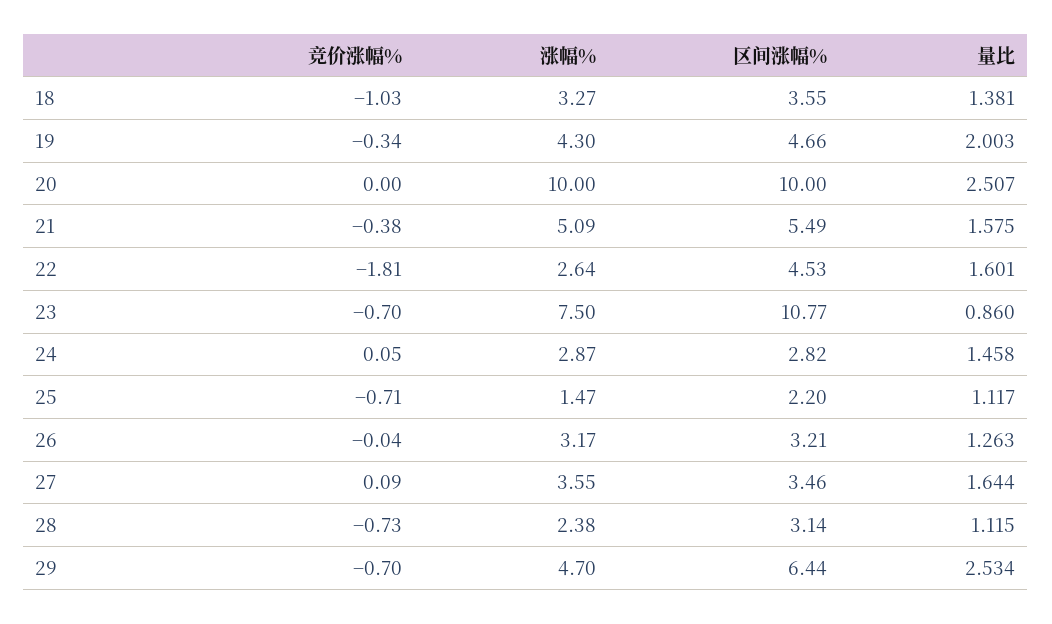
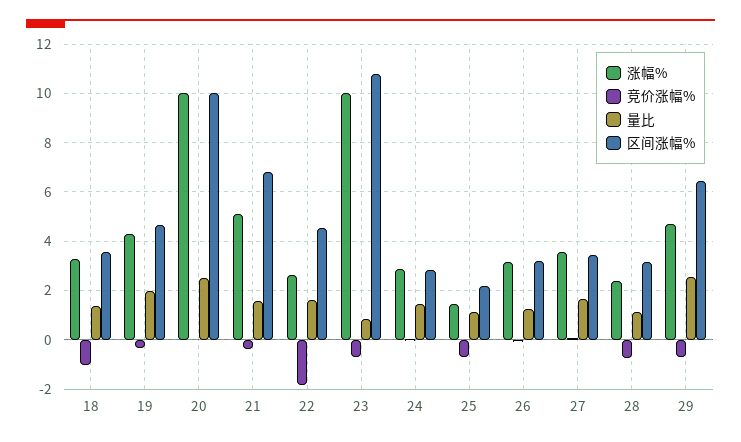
区间涨幅%, 21: 5.49 -> 6.75
涨幅%, 23: 7.5 -> 10

